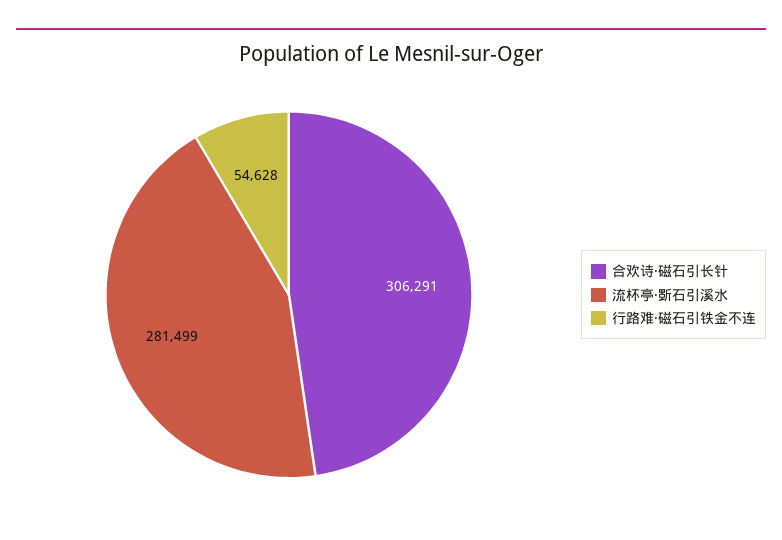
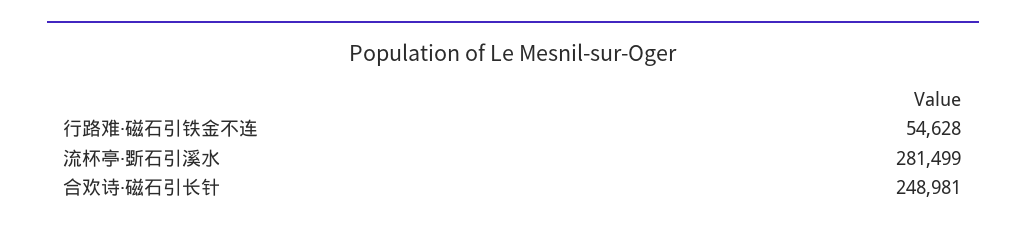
合欢诗·磁石引长针: 306291 -> 248981

